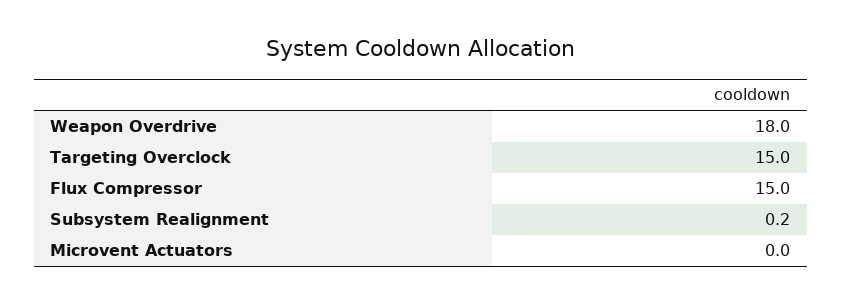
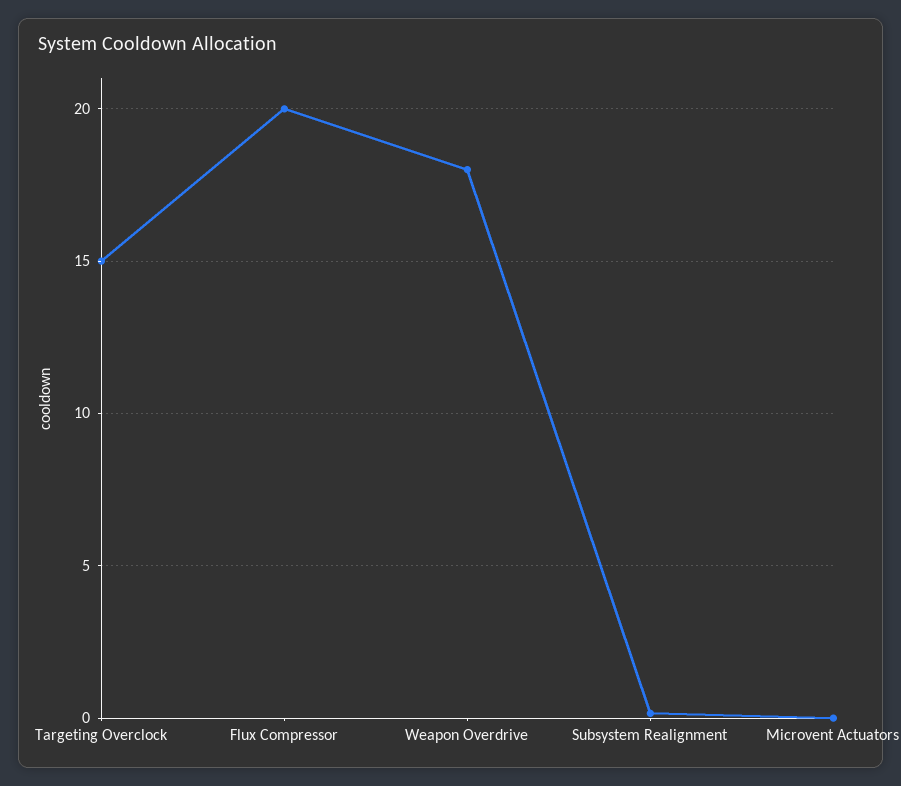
Flux Compressor: 15 -> 20

